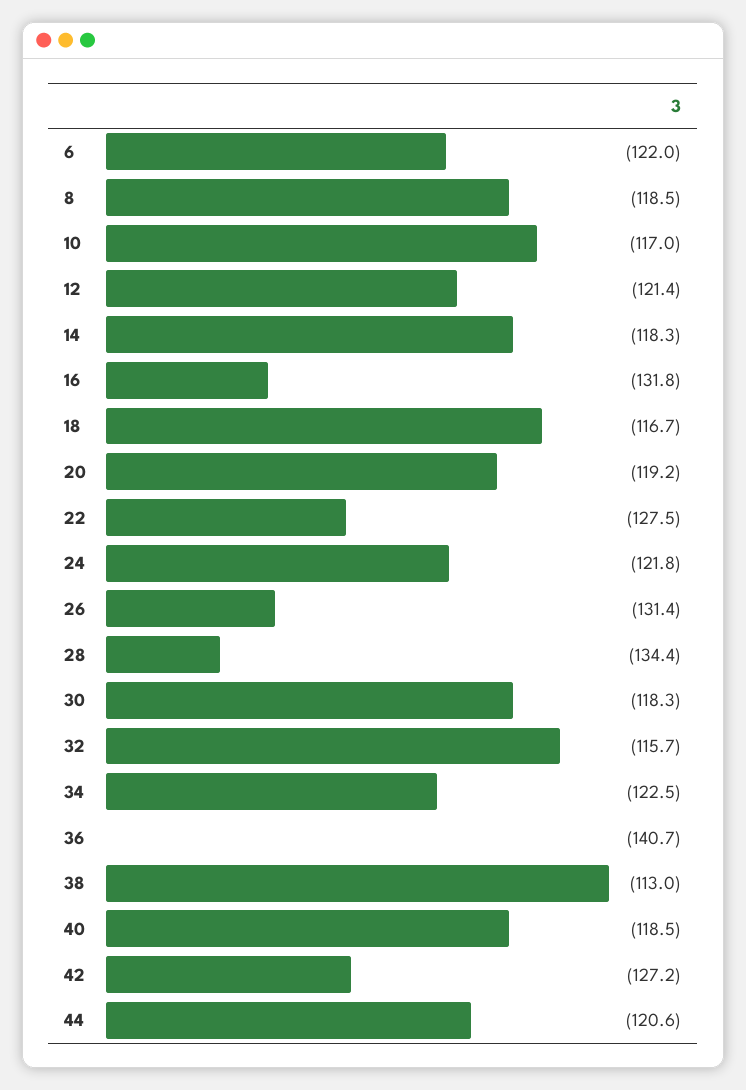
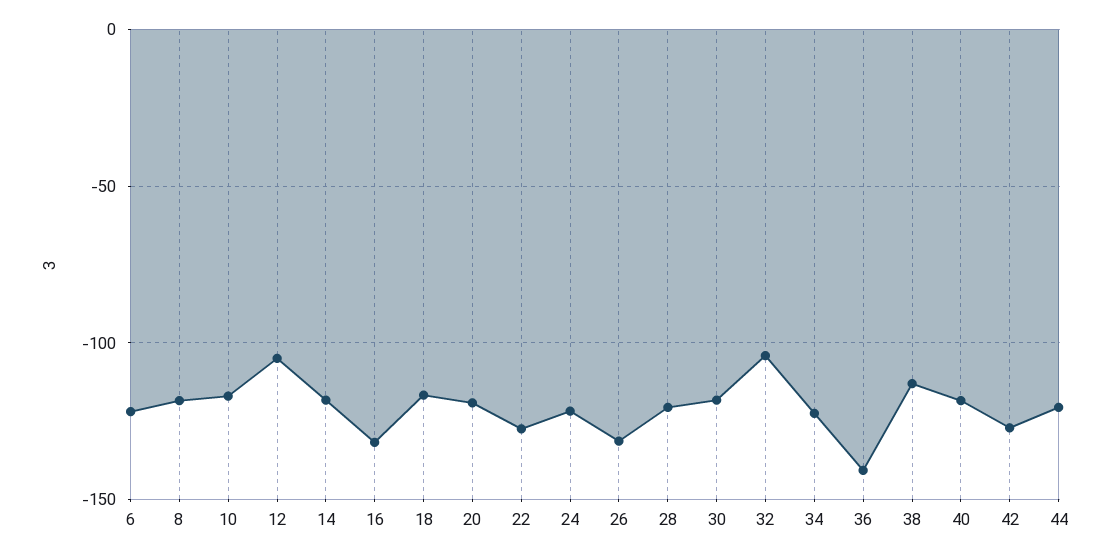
12: -121.4 -> -105
28: -134.4 -> -120
32: -115.7 -> -105

